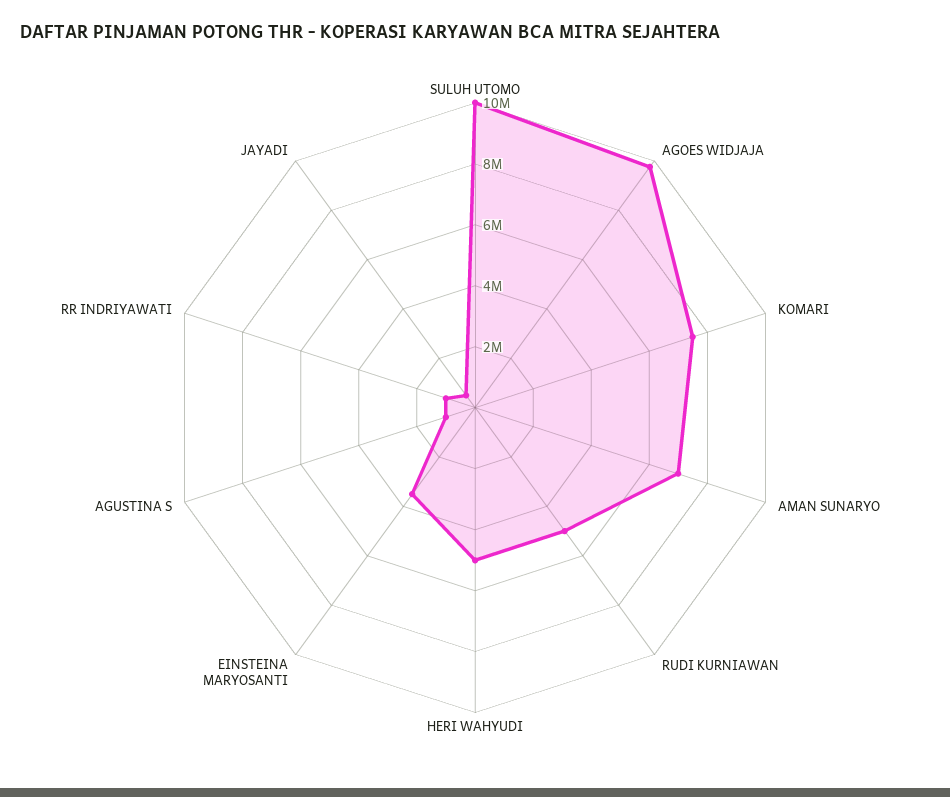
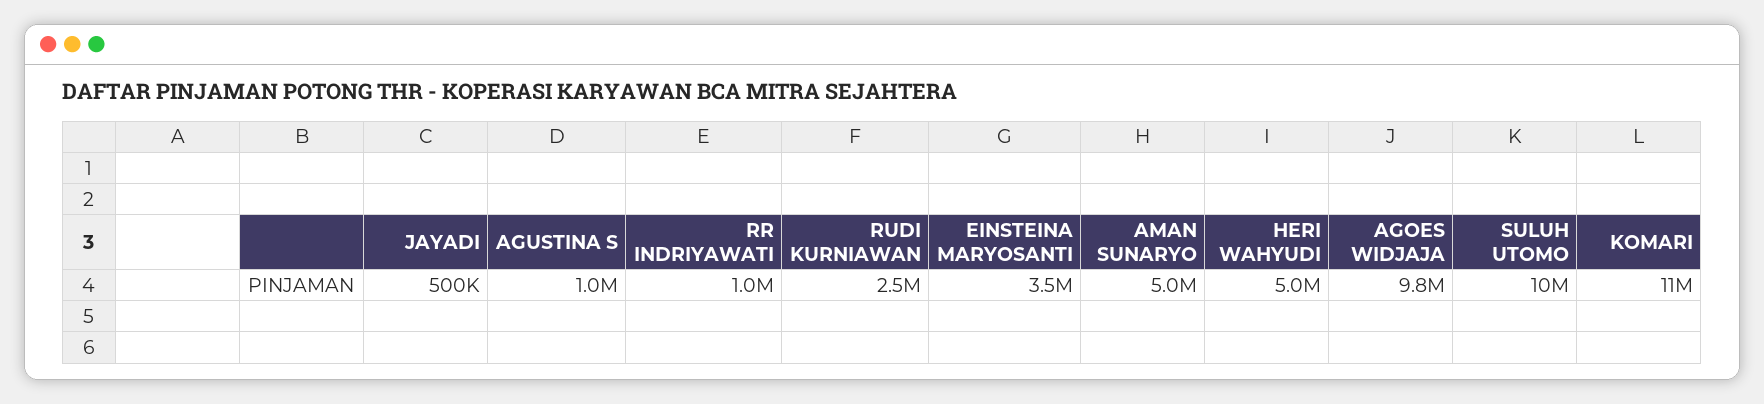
KOMARI: 7500000 -> 11000000
AMAN SUNARYO: 7000000 -> 5000000
RUDI KURNIAWAN: 5000000 -> 2500000

